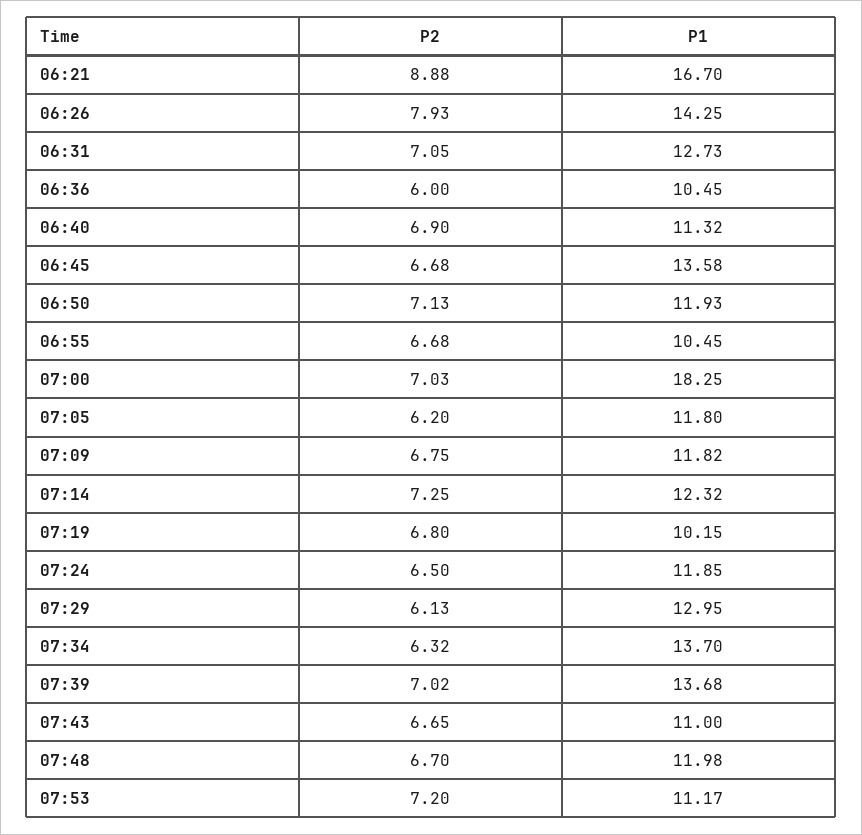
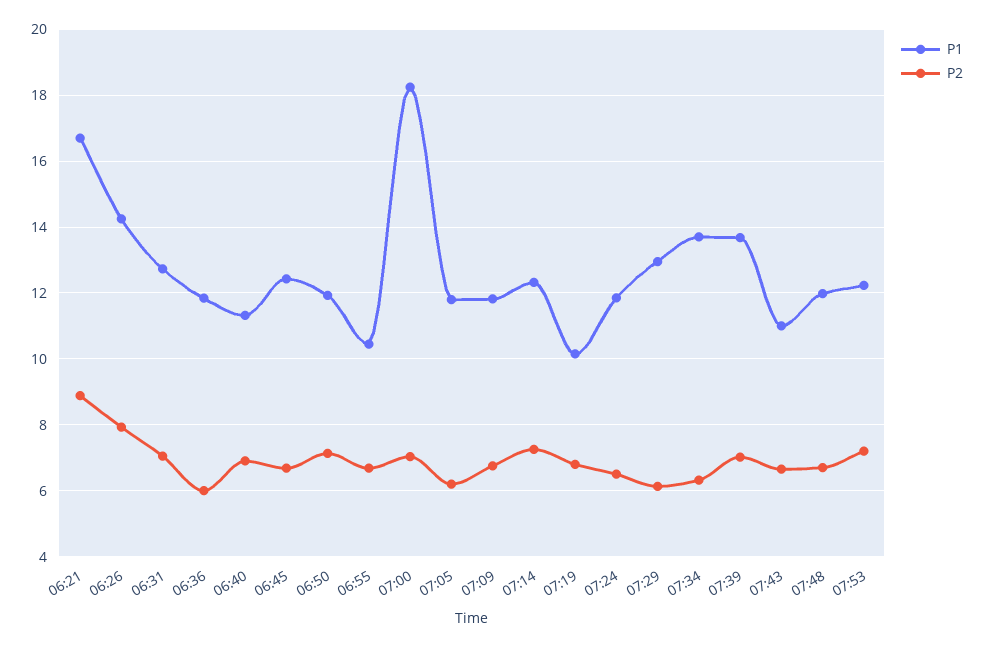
P1, 06:36: 10.45 -> 11.8
P1, 06:45: 13.58 -> 12.4
P1, 07:53: 11.17 -> 12.2

